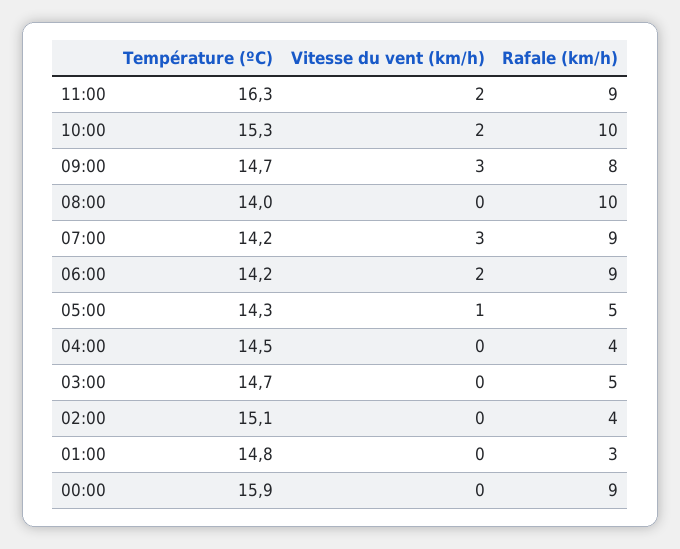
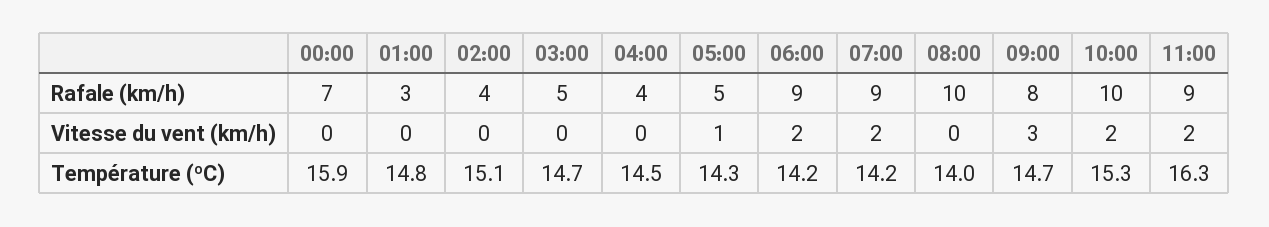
Vitesse du vent (km/h), 07:00: 3 -> 2
Rafale (km/h), 00:00: 9 -> 7

